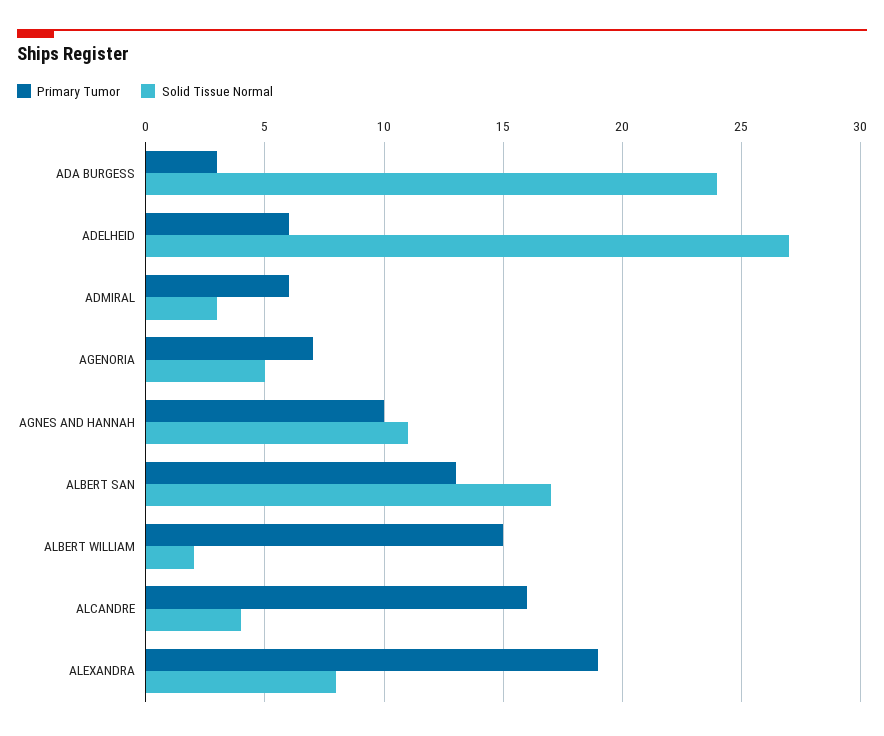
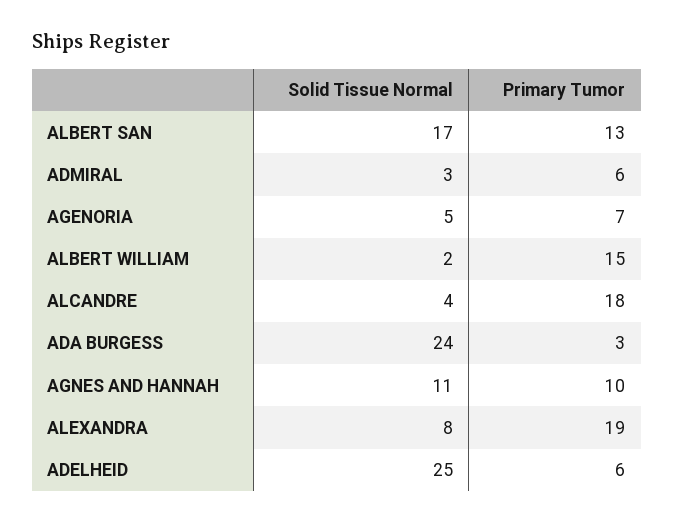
Solid Tissue Normal, ADELHEID: 27 -> 25
Primary Tumor, ALCANDRE: 16 -> 18

